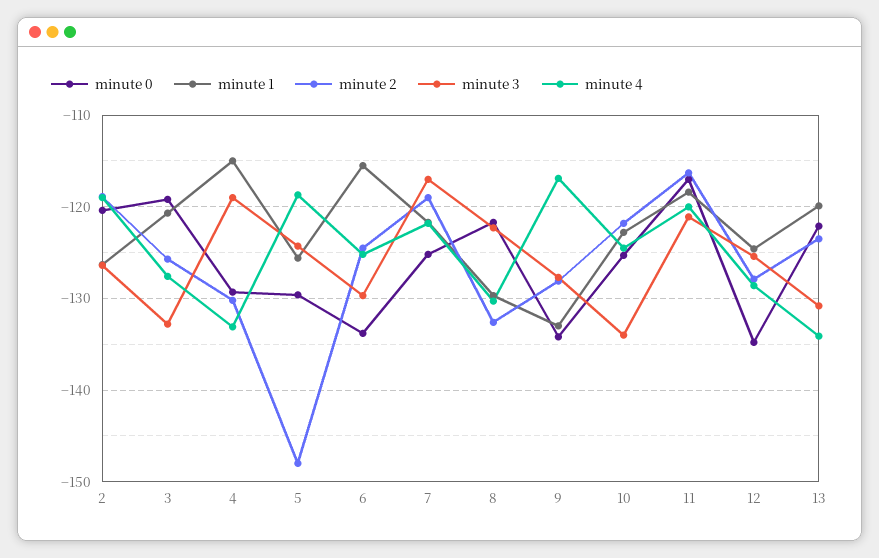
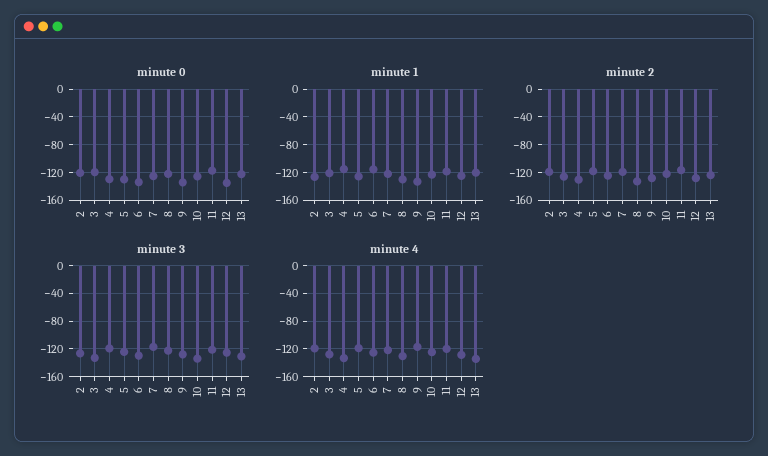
minute 2, 5: -148 -> -120

